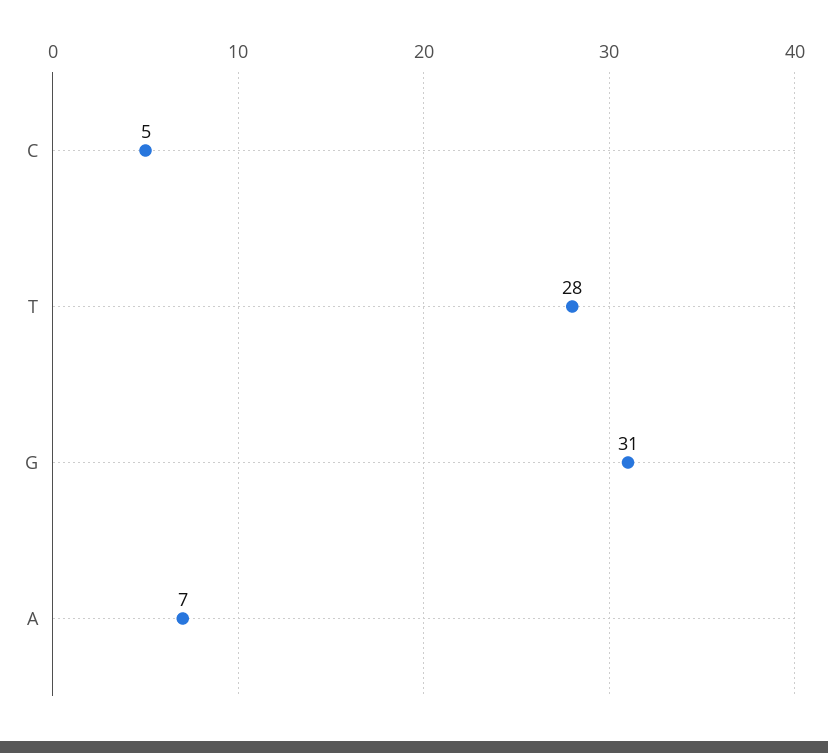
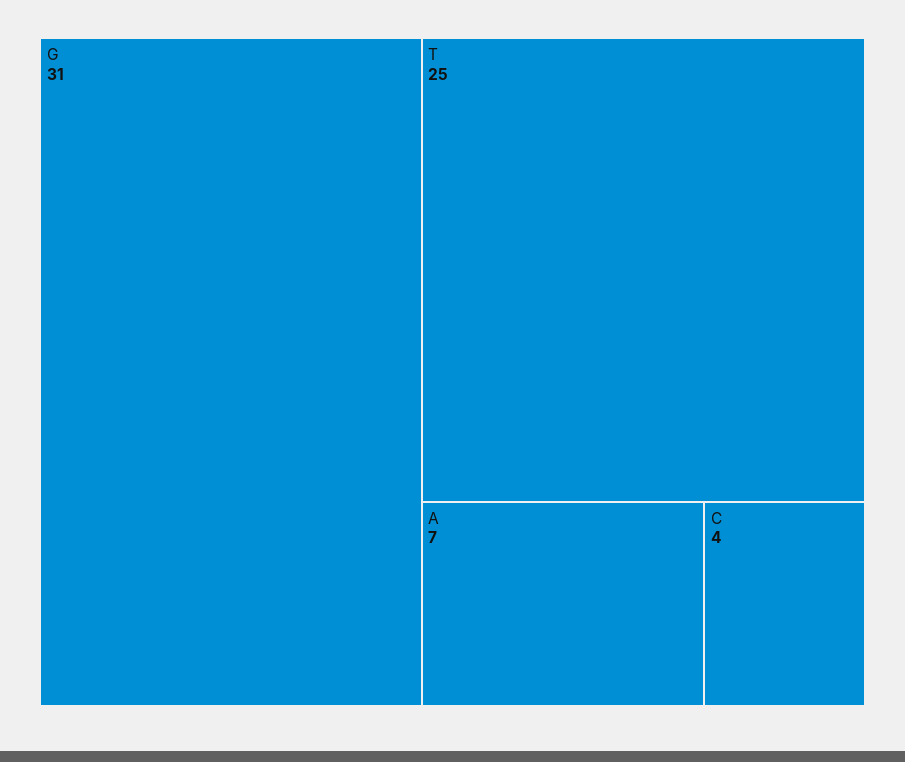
C: 5 -> 4
T: 28 -> 25

